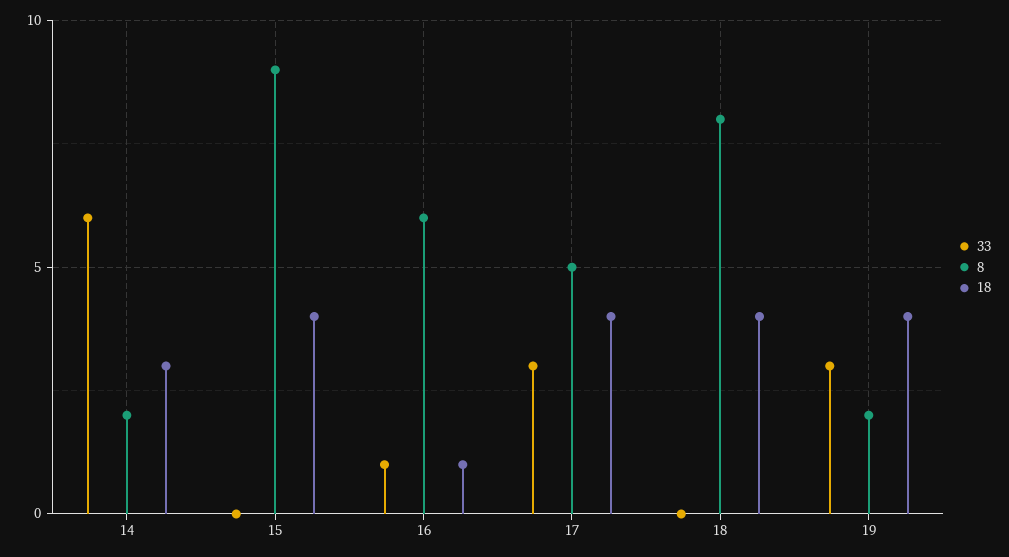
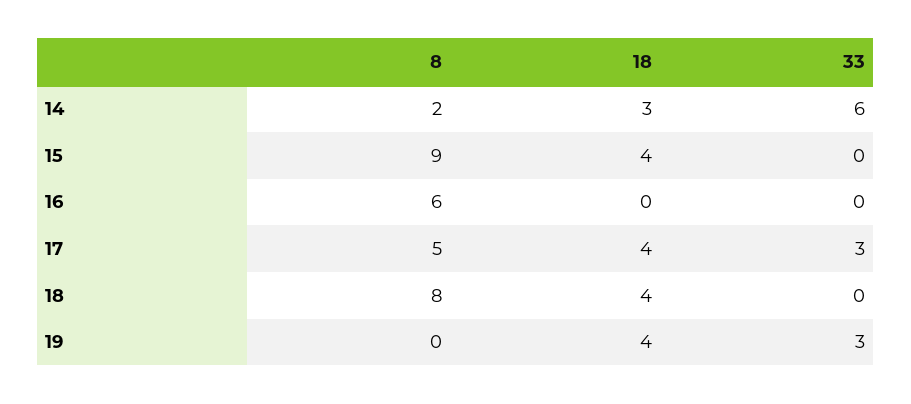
33, 16: 1 -> 0
18, 16: 1 -> 0
8, 19: 2 -> 0

